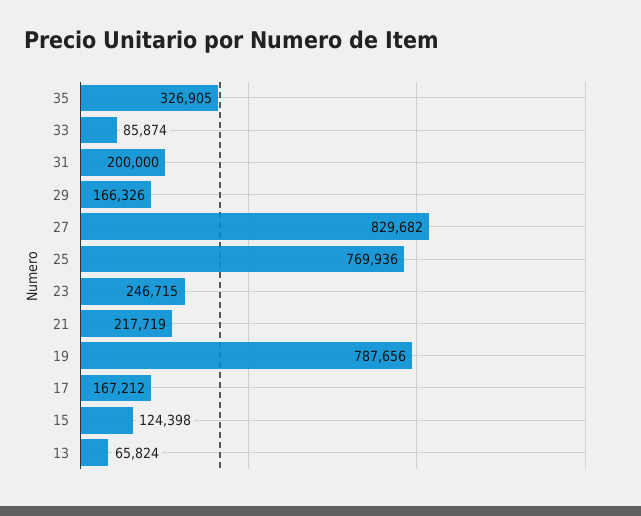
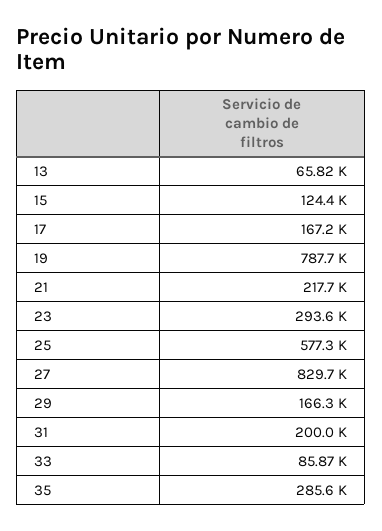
35: 326905 -> 285600
25: 769936 -> 577300
23: 246715 -> 293600

